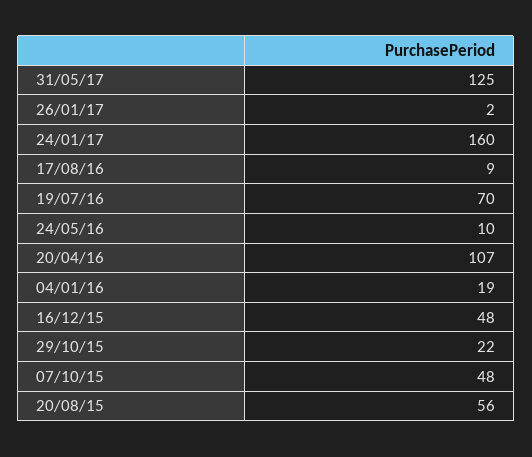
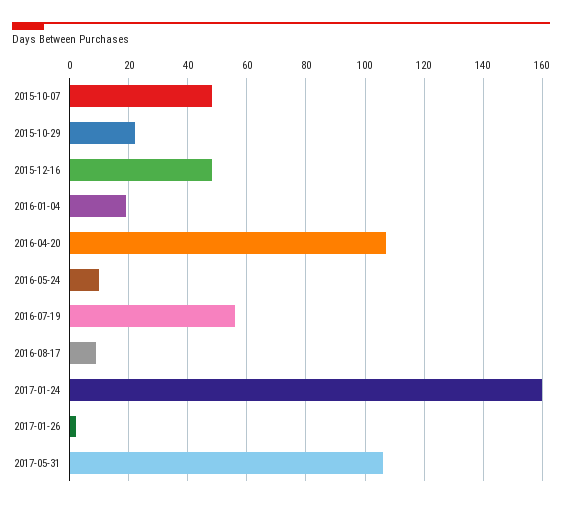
31/05/17: 125 -> 105
19/07/16: 70 -> 55
20/08/15: 56 -> none

